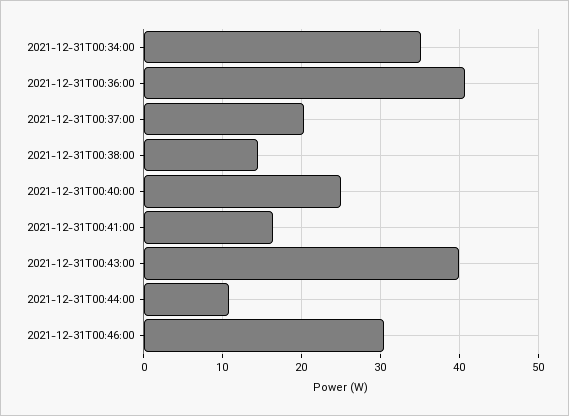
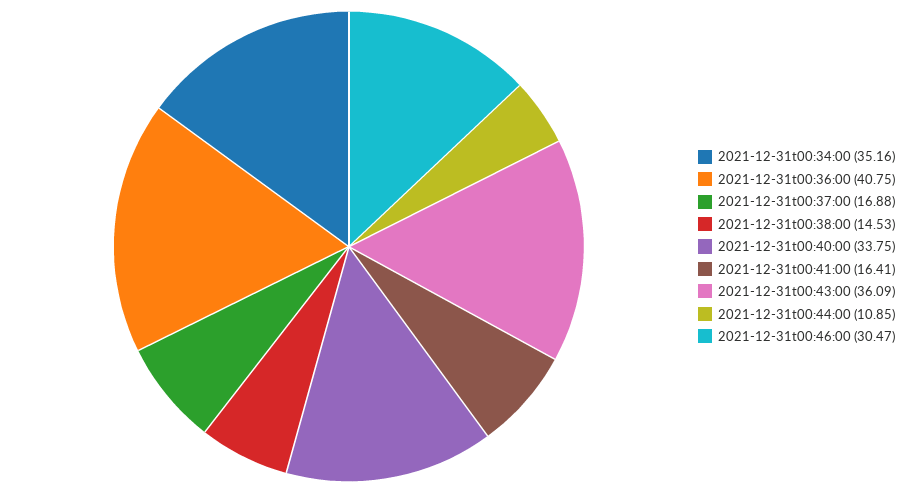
2021-12-31T00:37:00: 20 -> 16.88
2021-12-31T00:40:00: 25 -> 33.75
2021-12-31T00:43:00: 40 -> 36.09

